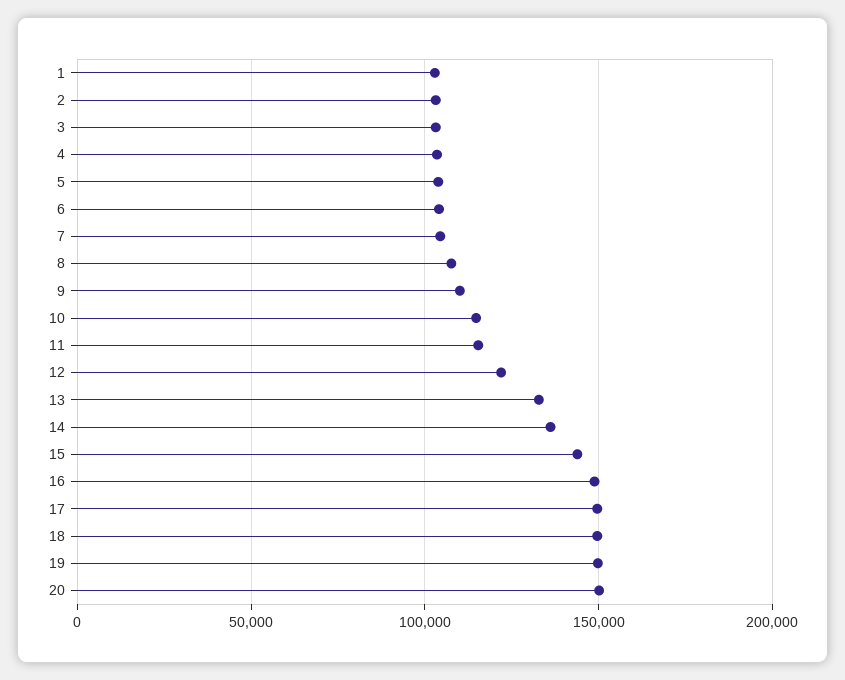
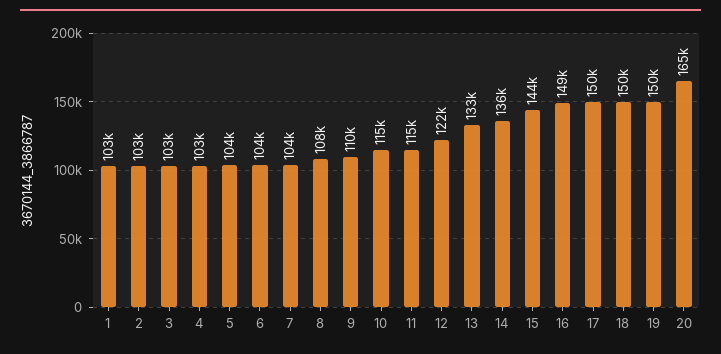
20: 150000 -> 165000

